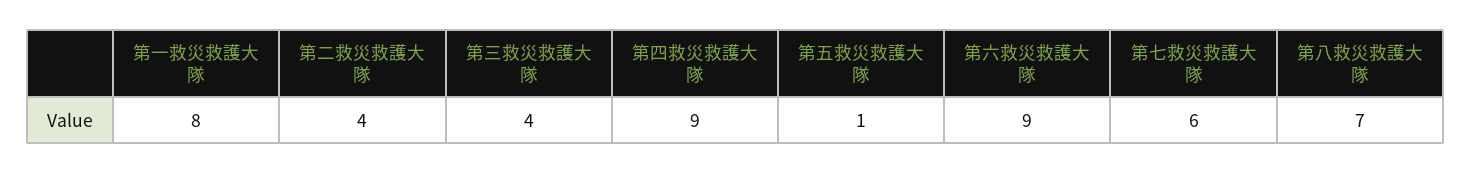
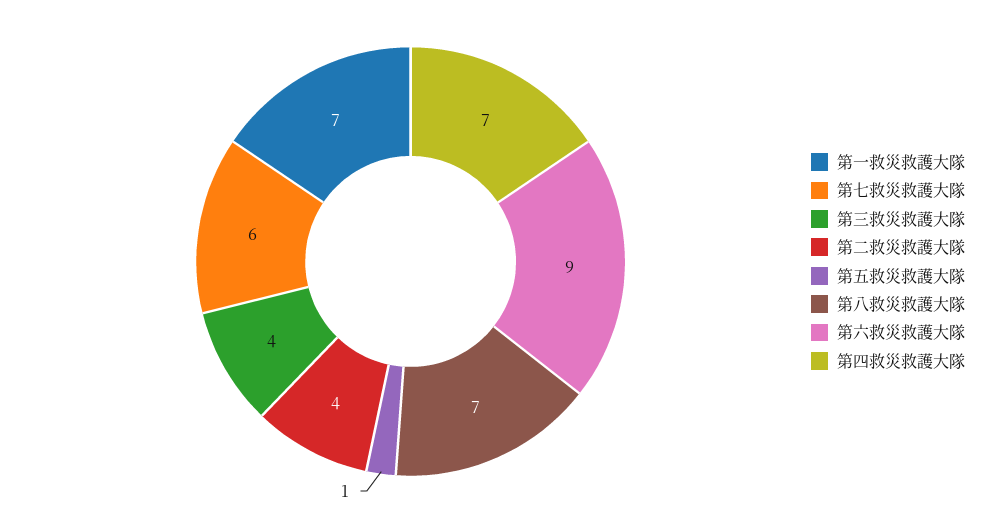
第一救災救護大隊: 8 -> 7
第四救災救護大隊: 9 -> 7

